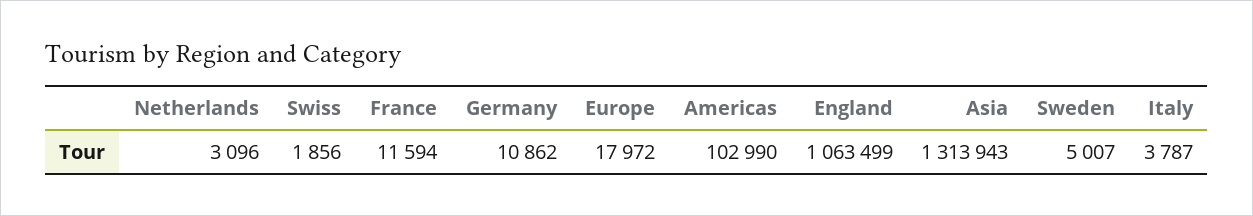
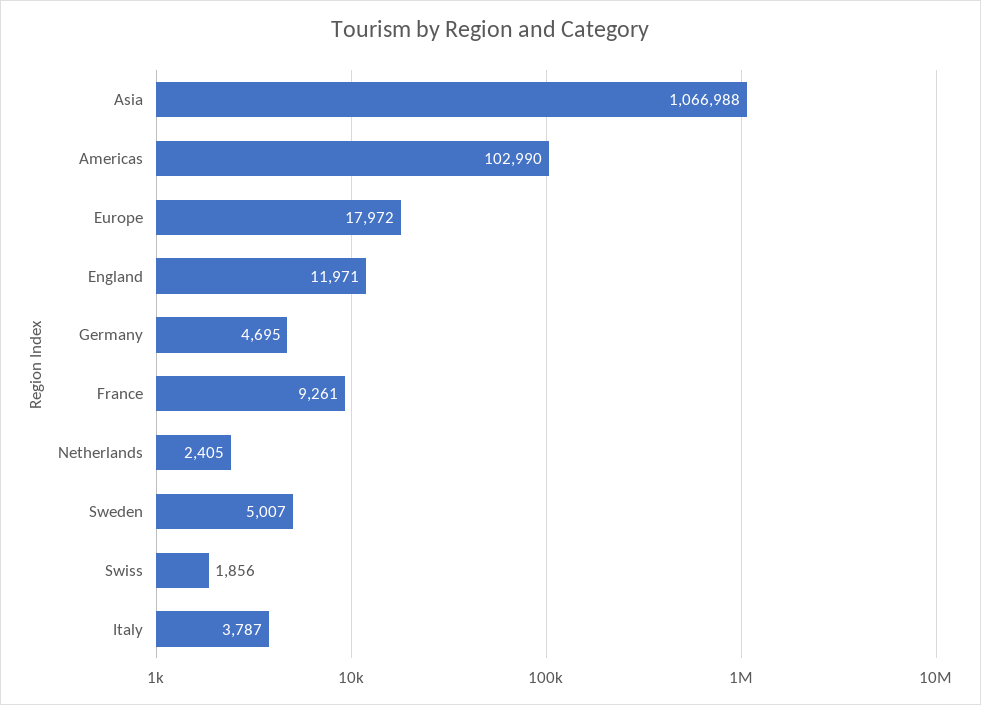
Netherlands: 3096 -> 2405
France: 11594 -> 9261
Germany: 10862 -> 4695
England: 1063499 -> 11971
Asia: 1313943 -> 1066988

